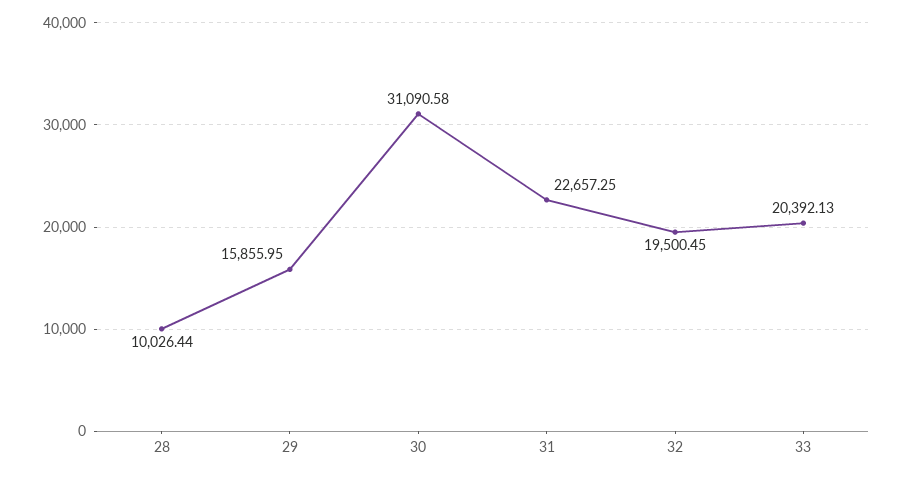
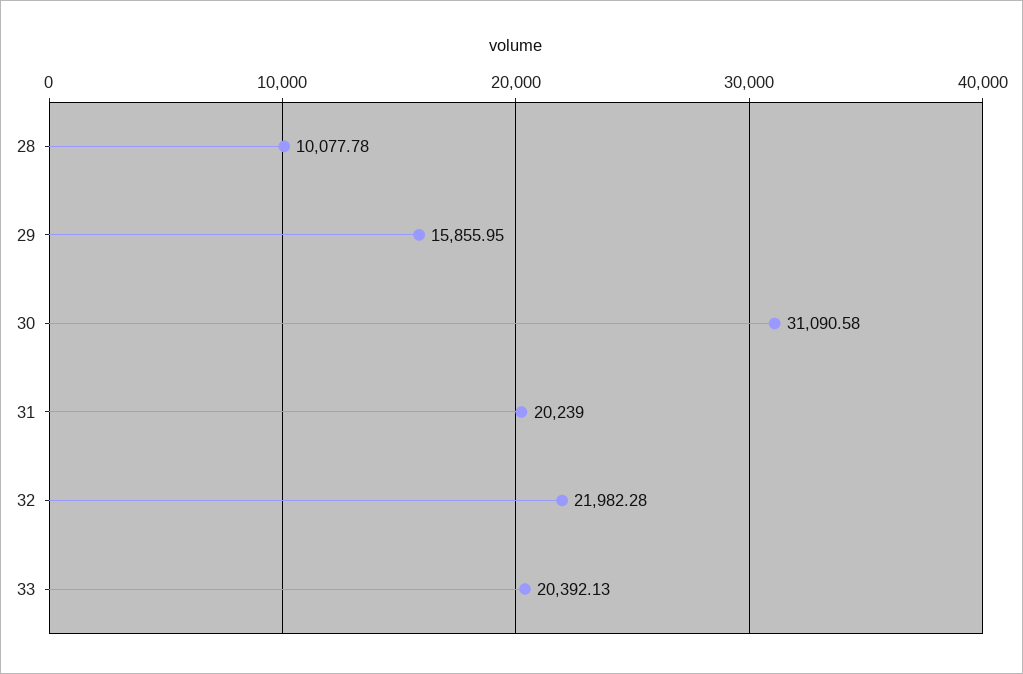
28: 10026.44 -> 10077.78
31: 22657.25 -> 20239
32: 19500.45 -> 21982.28

